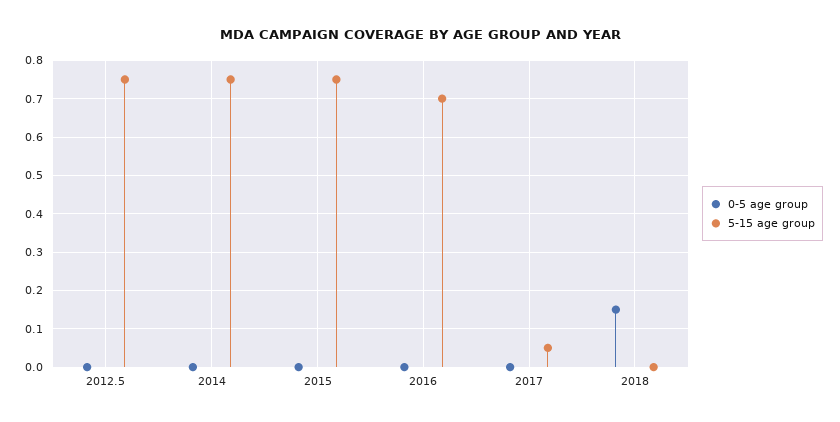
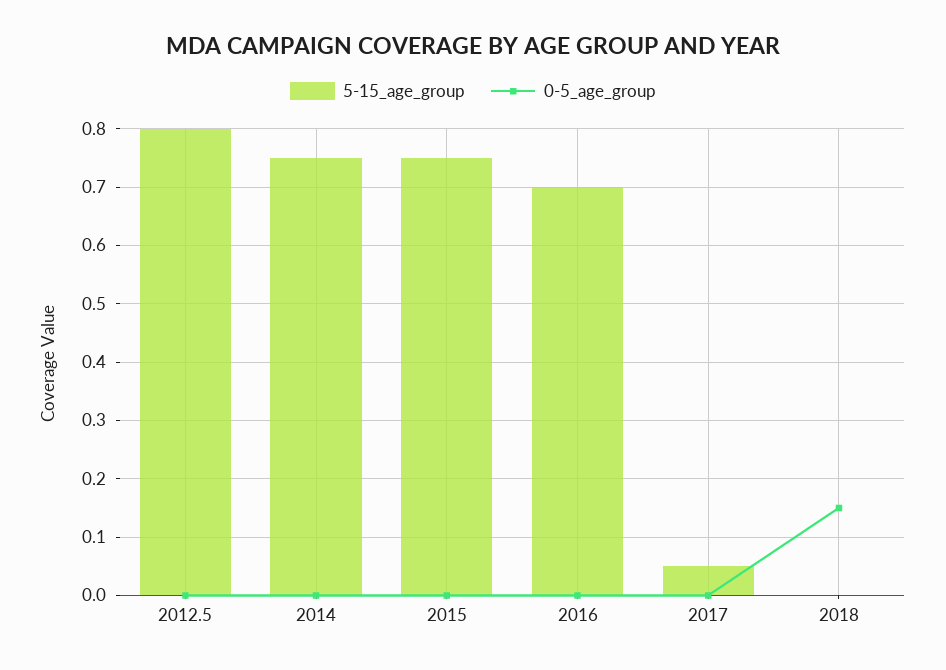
5-15 age group, 2012.5: 0.75 -> 0.8

